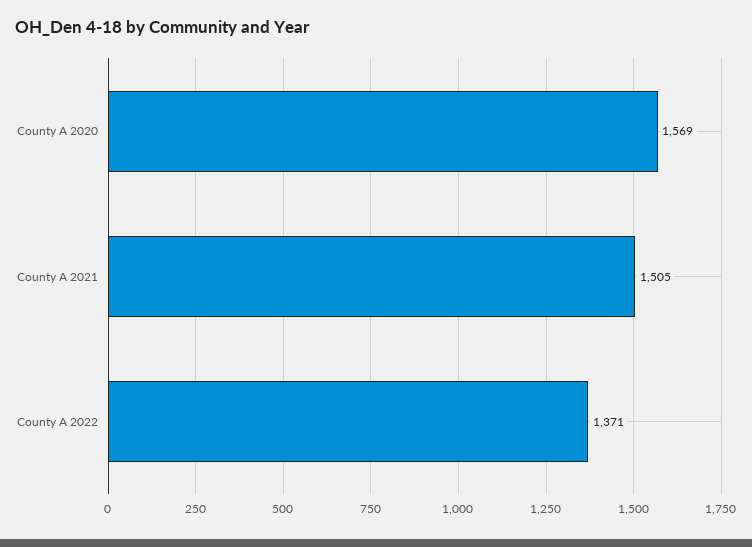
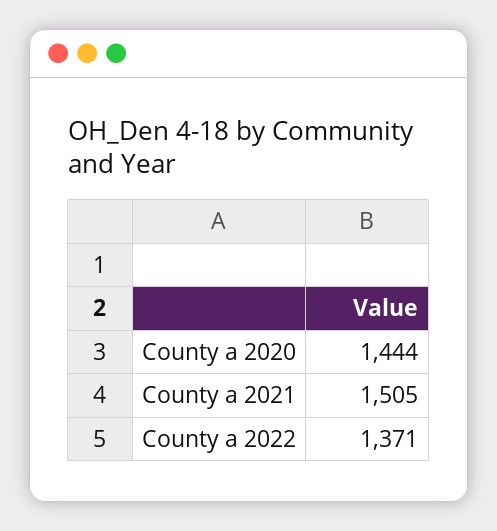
County A 2020: 1569 -> 1444

